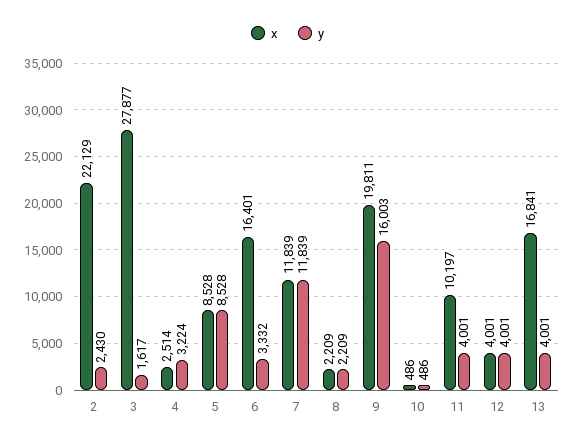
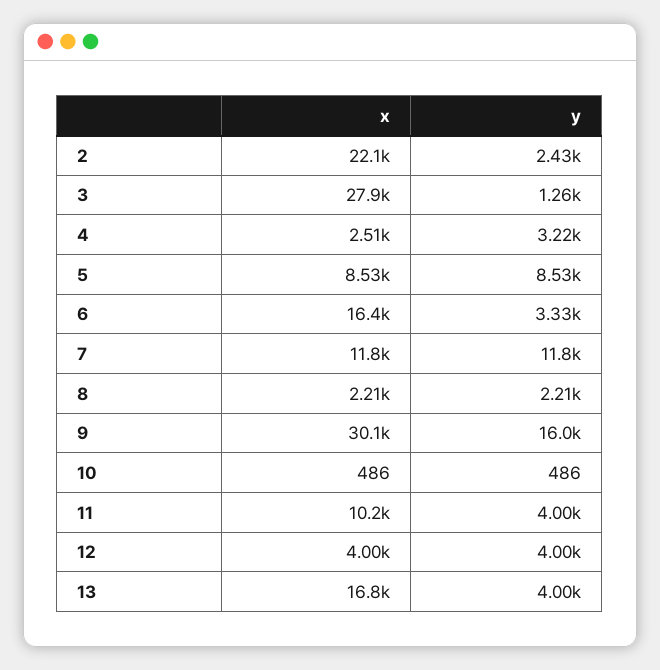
y, 3: 1617 -> 1260
x, 9: 19811 -> 30100

